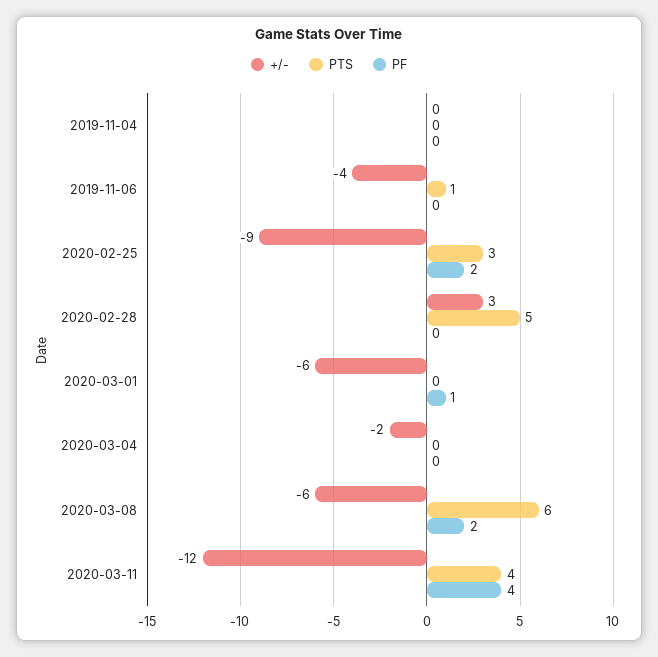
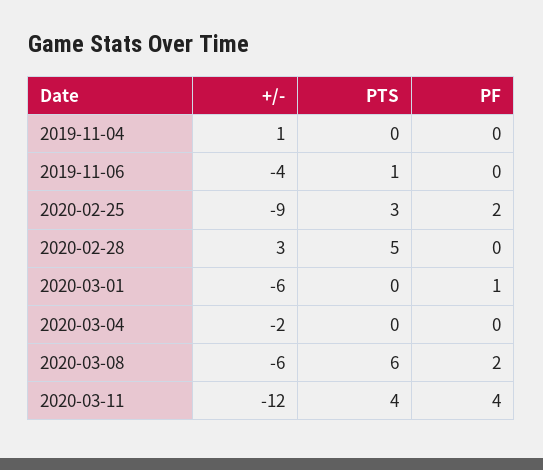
+/-, 2019-11-04: 0 -> 1

